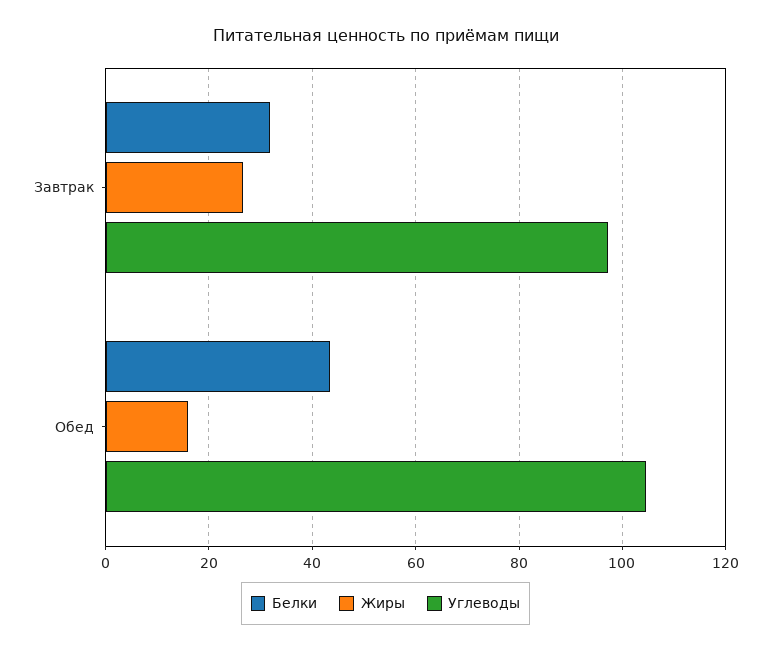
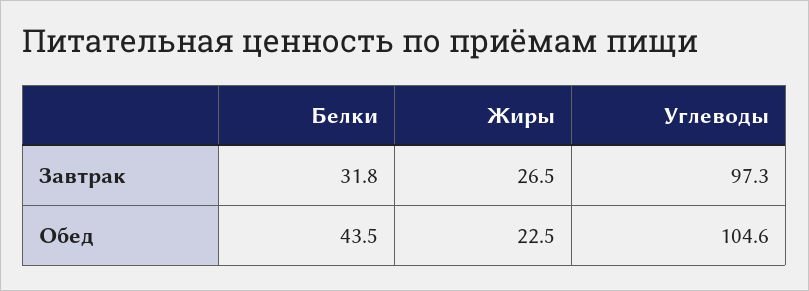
Жиры, Обед: 16 -> 22.5

